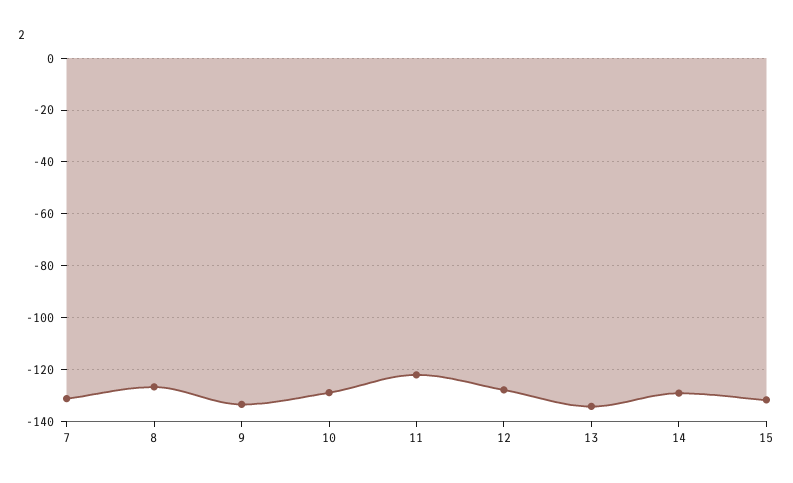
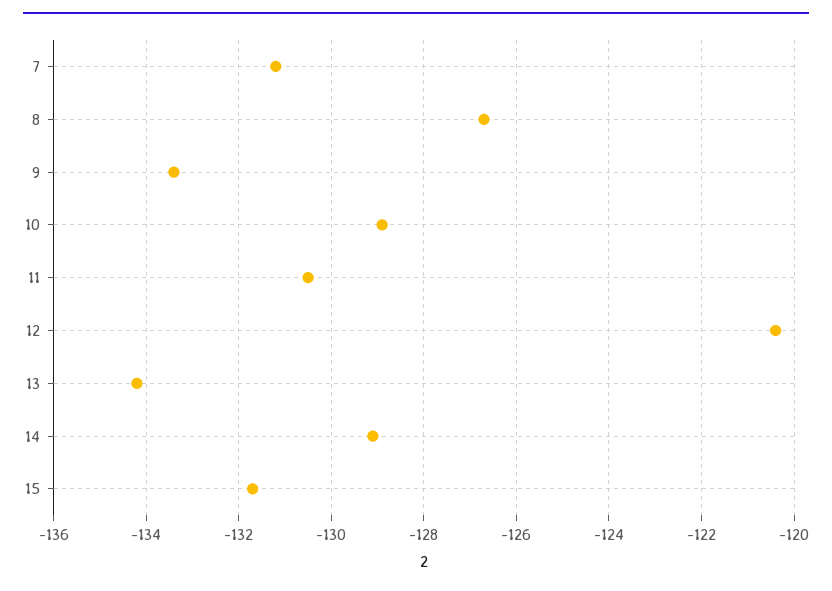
11: -122.5 -> -130.5
12: -127.5 -> -120.5

